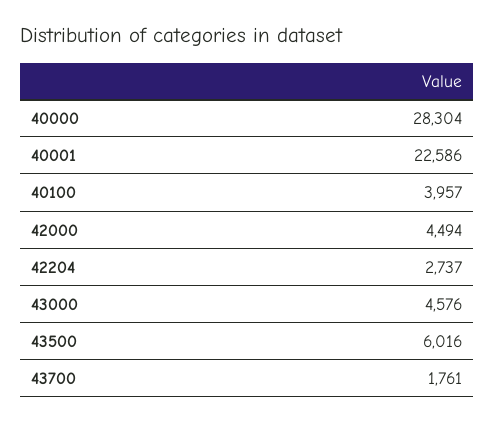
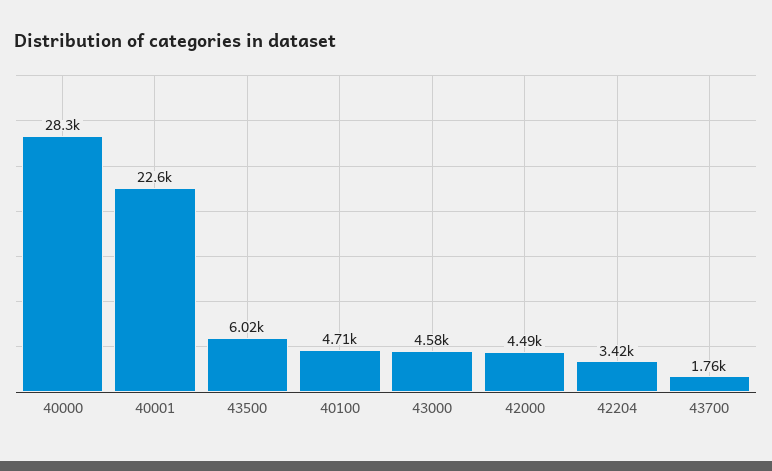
40100: 3957 -> 4710
42204: 2737 -> 3420

